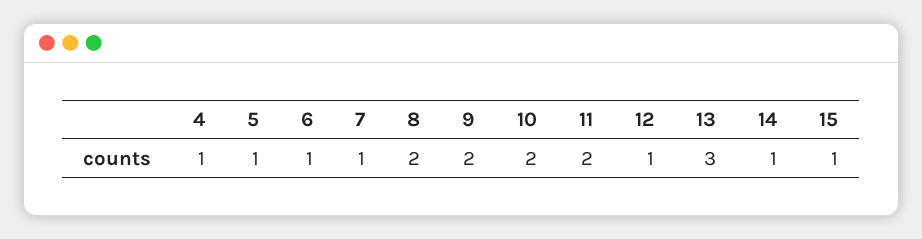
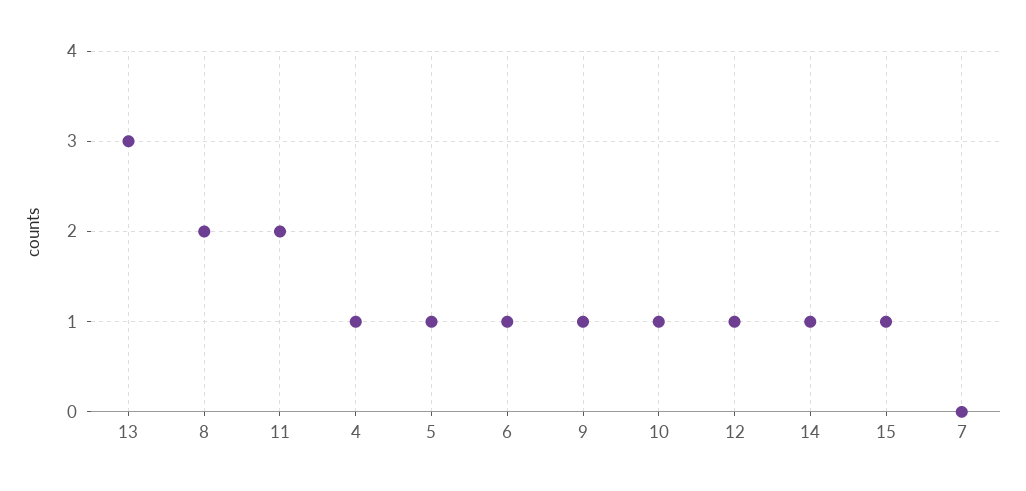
7: 1 -> 0
9: 2 -> 1
10: 2 -> 1

